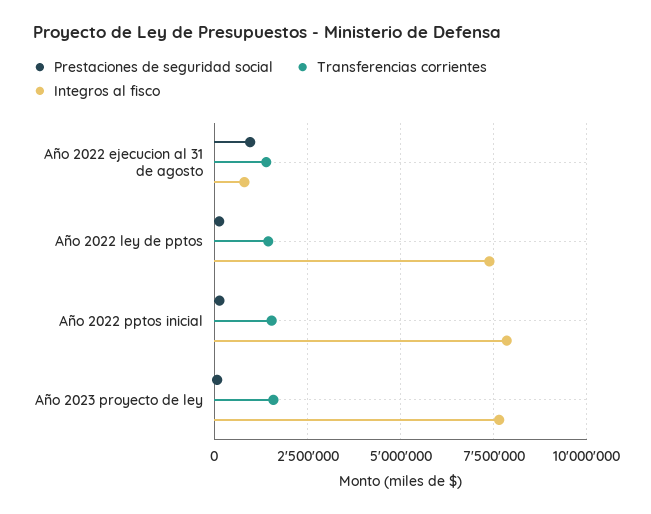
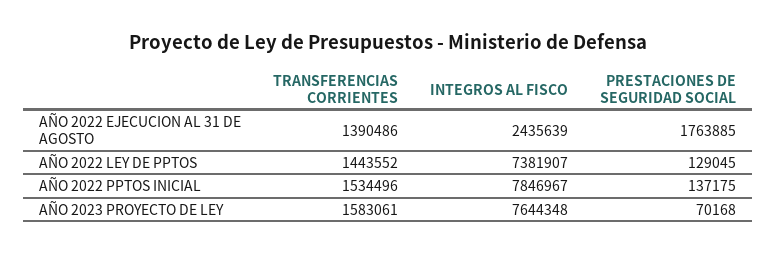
Prestaciones de seguridad social, Año 2022 ejecucion al 31 de agosto: 1000000 -> 1763885
Integros al fisco, Año 2022 ejecucion al 31 de agosto: 750000 -> 2435639

